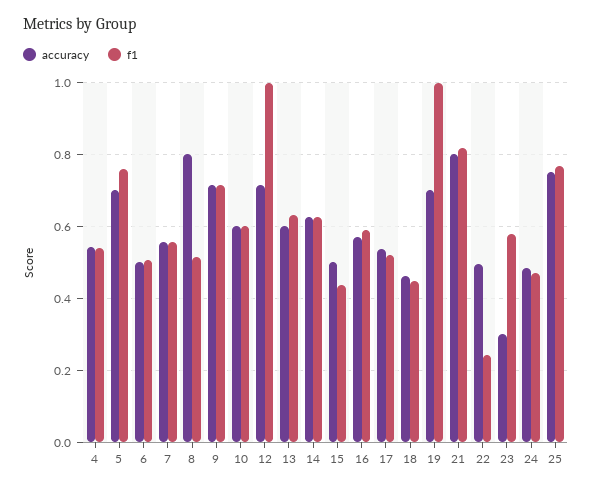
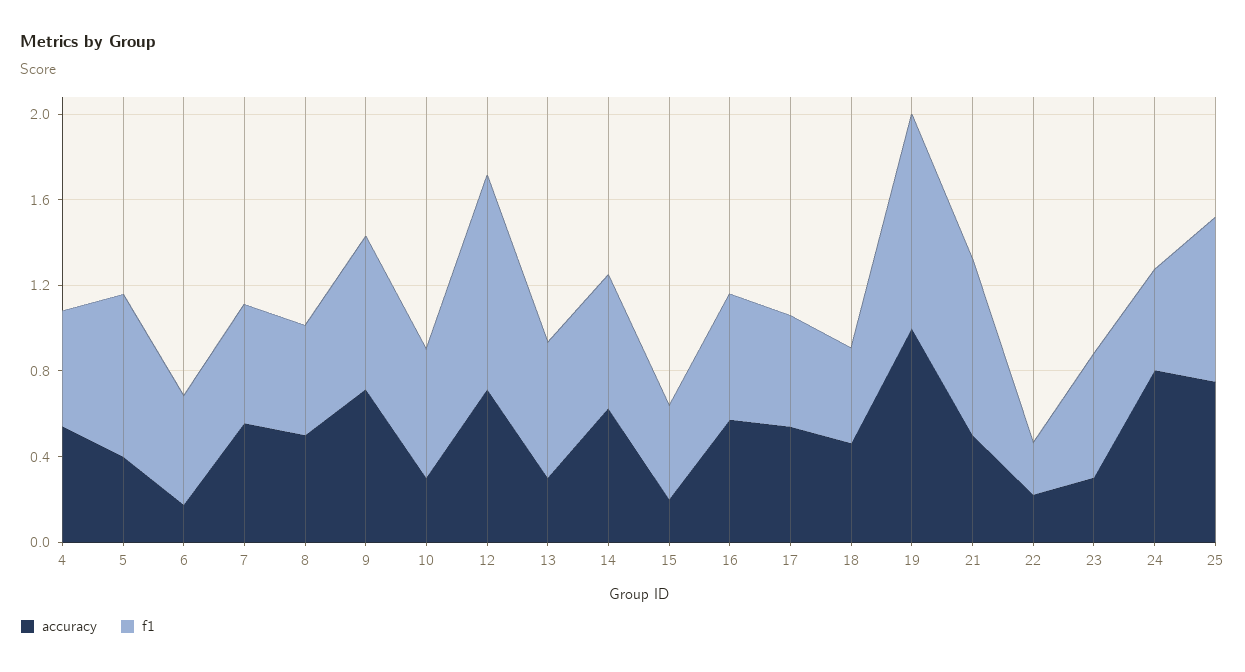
accuracy, 5: 0.7 -> 0.4
accuracy, 6: 0.5 -> 0.2
accuracy, 8: 0.8 -> 0.5
accuracy, 10: 0.6 -> 0.3
accuracy, 13: 0.6 -> 0.3
accuracy, 15: 0.5 -> 0.2
accuracy, 19: 0.7 -> 1
accuracy, 21: 0.8 -> 0.5
accuracy, 22: 0.5 -> 0.2
accuracy, 24: 0.48 -> 0.8

